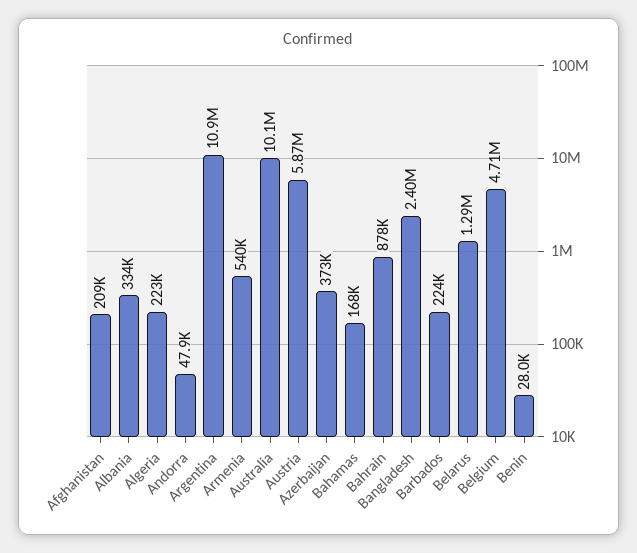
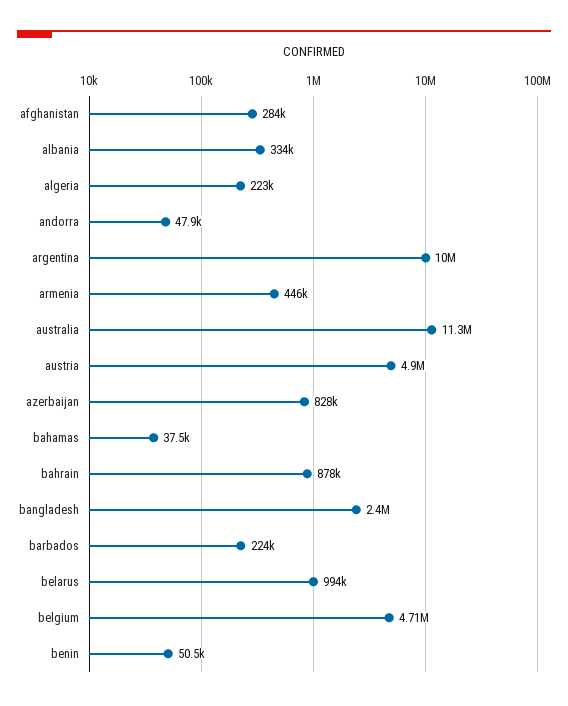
Afghanistan: 209000 -> 284000
Argentina: 10900000 -> 10000000
Armenia: 540000 -> 446000
Australia: 10100000 -> 11300000
Austria: 5870000 -> 4900000
Azerbaijan: 373000 -> 828000
Bahamas: 168000 -> 37500
Belarus: 1290000 -> 994000
Benin: 28000 -> 50500

